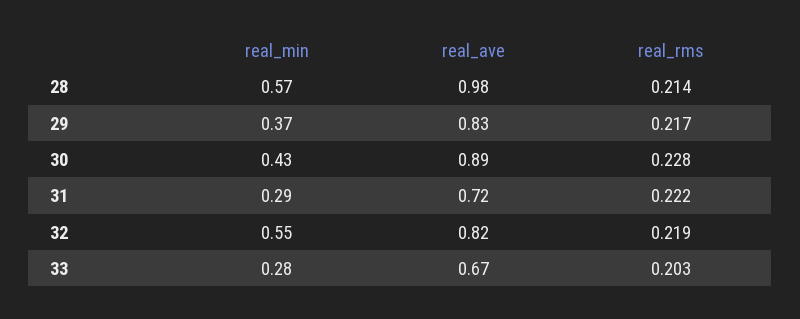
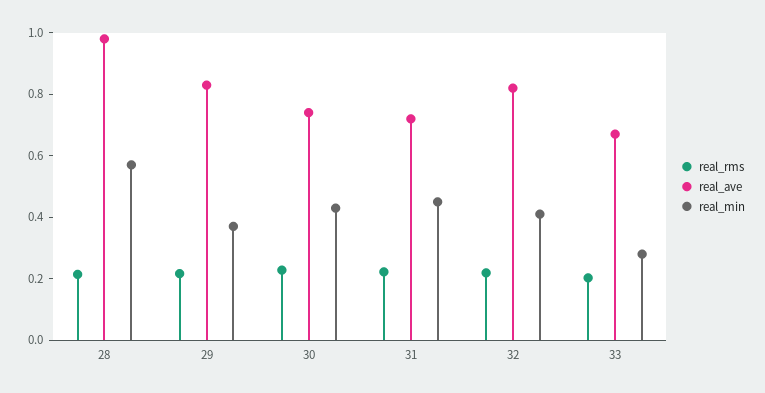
real_ave, 30: 0.89 -> 0.75
real_min, 31: 0.29 -> 0.45
real_min, 32: 0.55 -> 0.4

